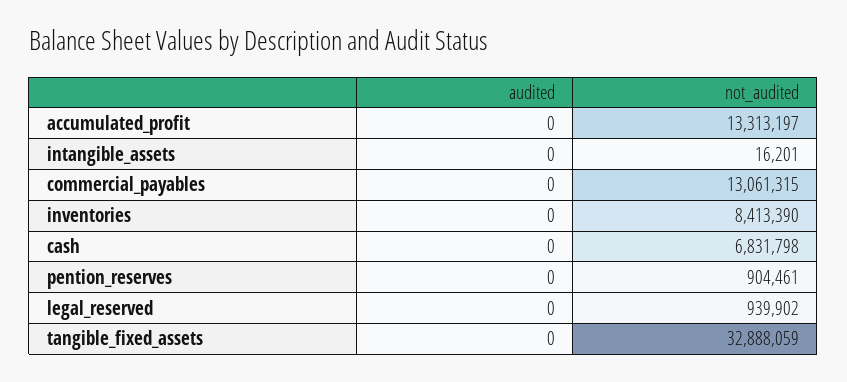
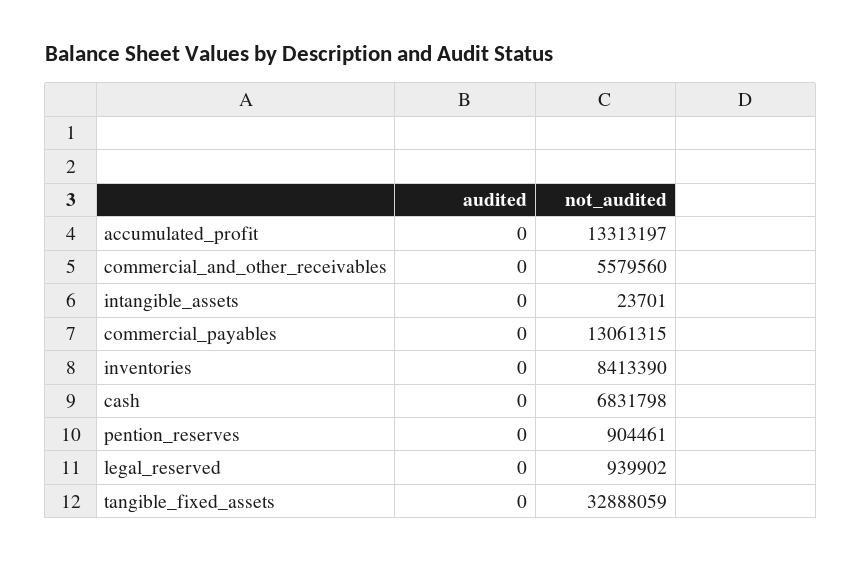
not_audited, intangible_assets: 16201 -> 23701
audited, commercial_and_other_receivables: none -> 0
not_audited, commercial_and_other_receivables: none -> 5579560

